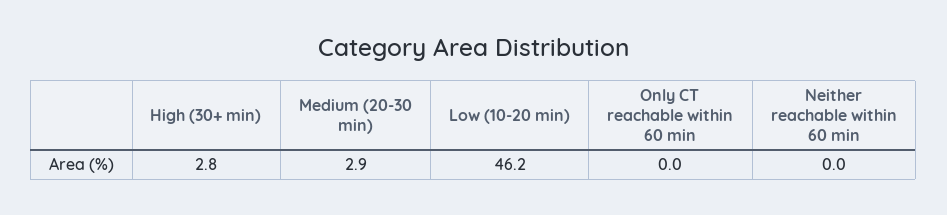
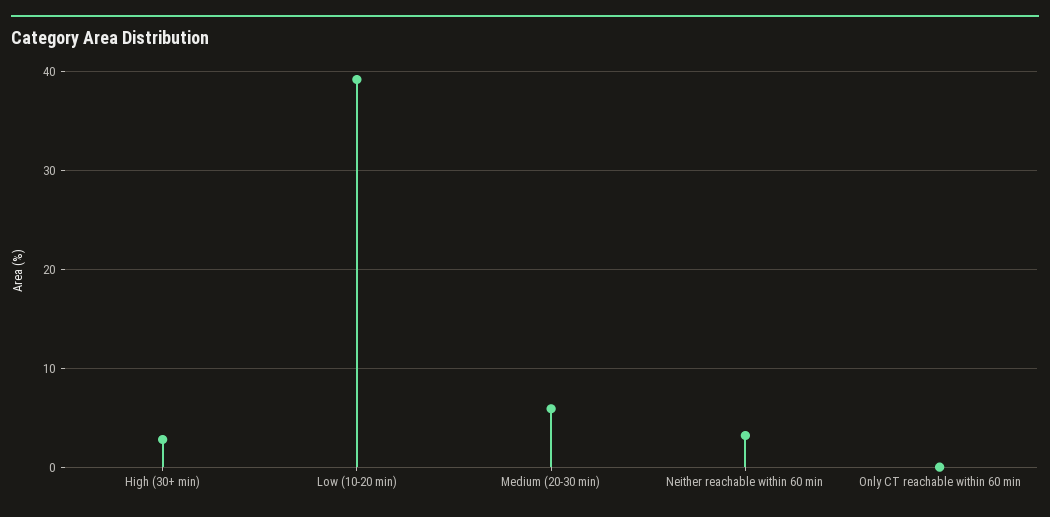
Medium (20-30 min): 2.9 -> 6
Low (10-20 min): 46.2 -> 39
Neither reachable within 60 min: 0 -> 3

